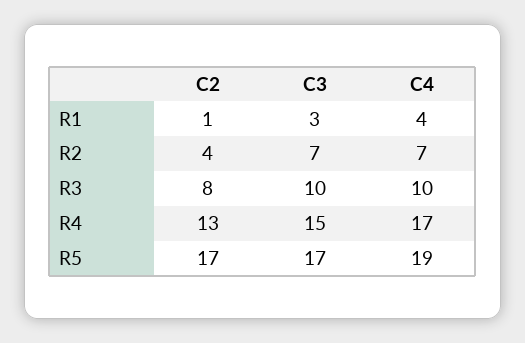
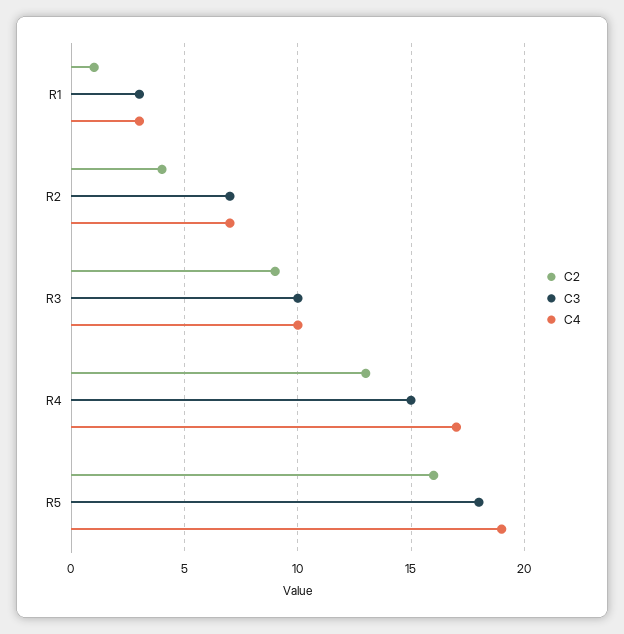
C4, R1: 4 -> 3
C2, R3: 8 -> 9
C2, R5: 17 -> 16
C3, R5: 17 -> 18

